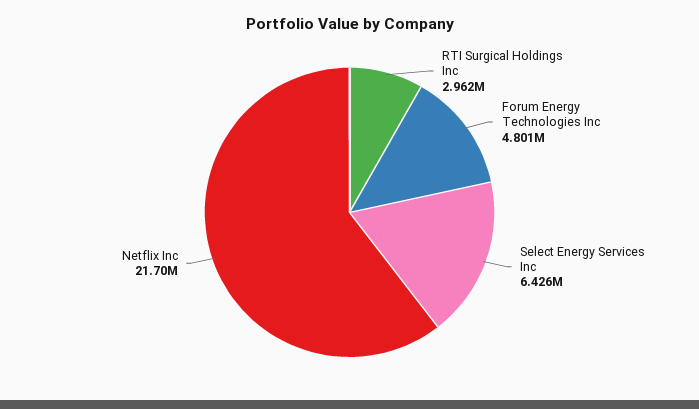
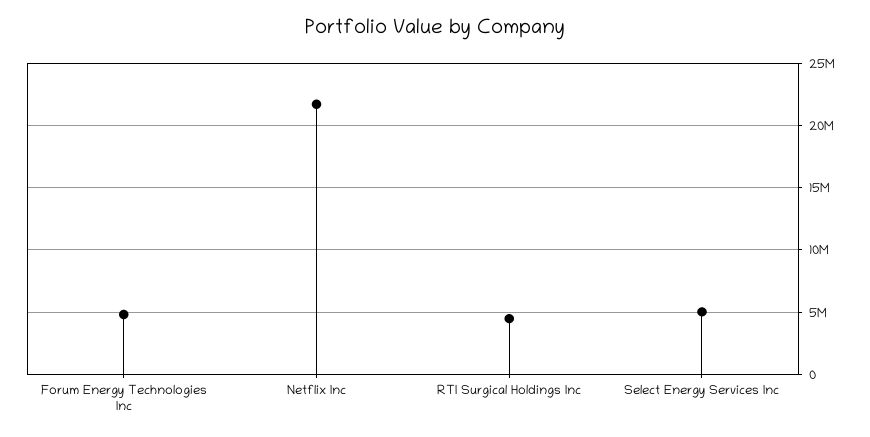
RTI Surgical Holdings Inc: 2962000 -> 4500000
Select Energy Services Inc: 6426000 -> 5000000

